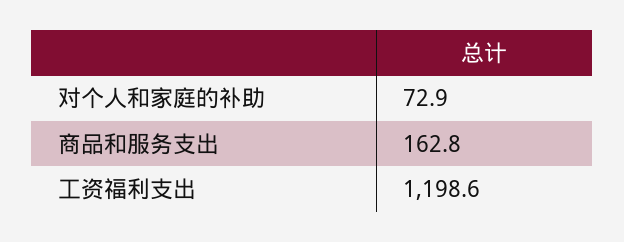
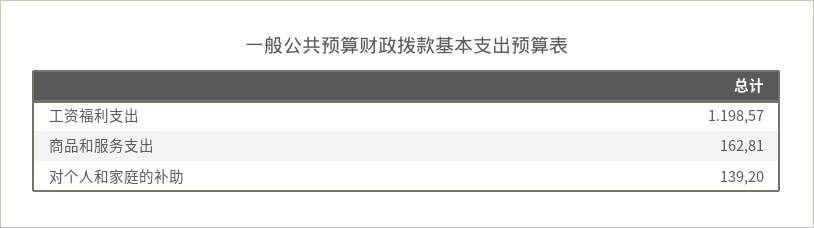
对个人和家庭的补助: 72.9 -> 139.2

